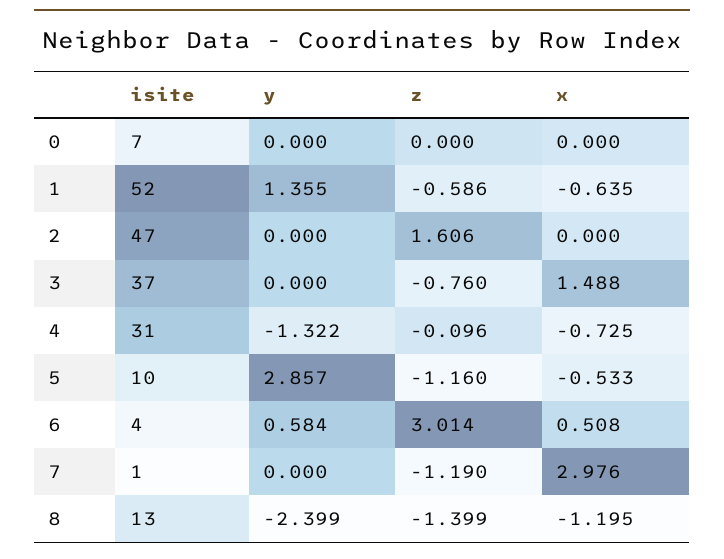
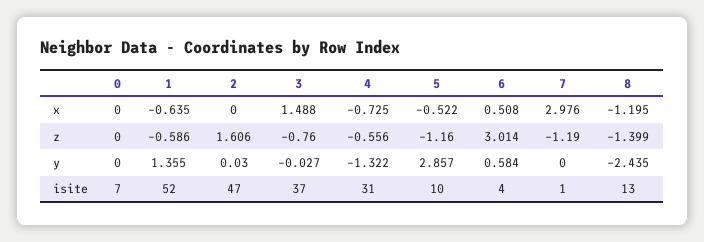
y, 2: 0 -> 0.03
y, 3: 0 -> -0.027
z, 4: -0.096 -> -0.556
x, 5: -0.533 -> -0.522
y, 8: -2.399 -> -2.435

